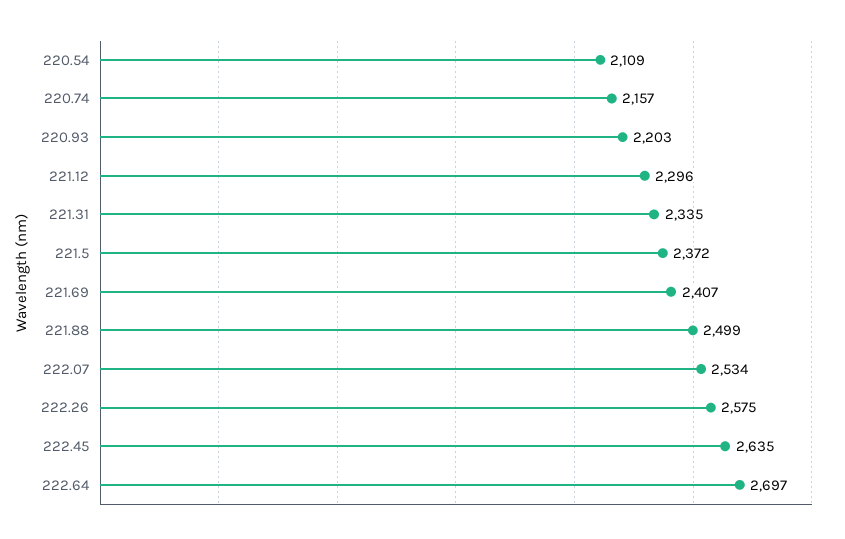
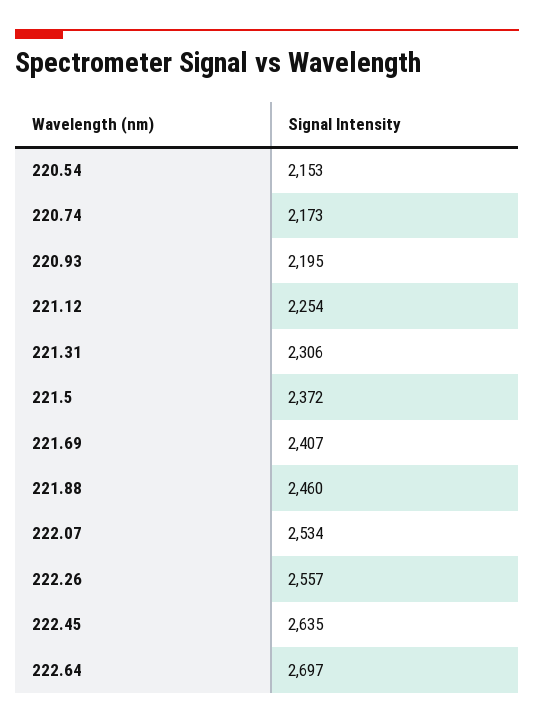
220.54: 2109 -> 2153
220.74: 2157 -> 2173
220.93: 2203 -> 2195
221.12: 2296 -> 2254
221.31: 2335 -> 2306
221.88: 2499 -> 2460
222.26: 2575 -> 2557

